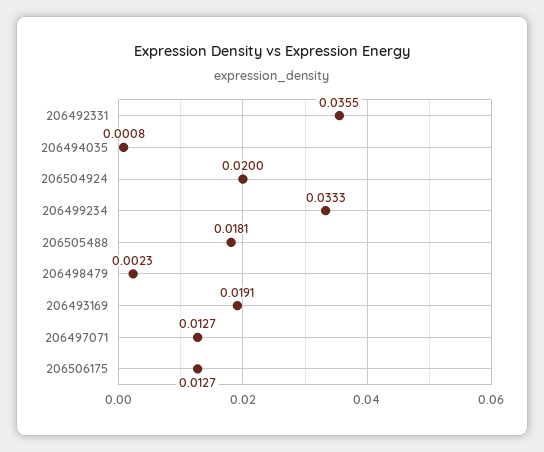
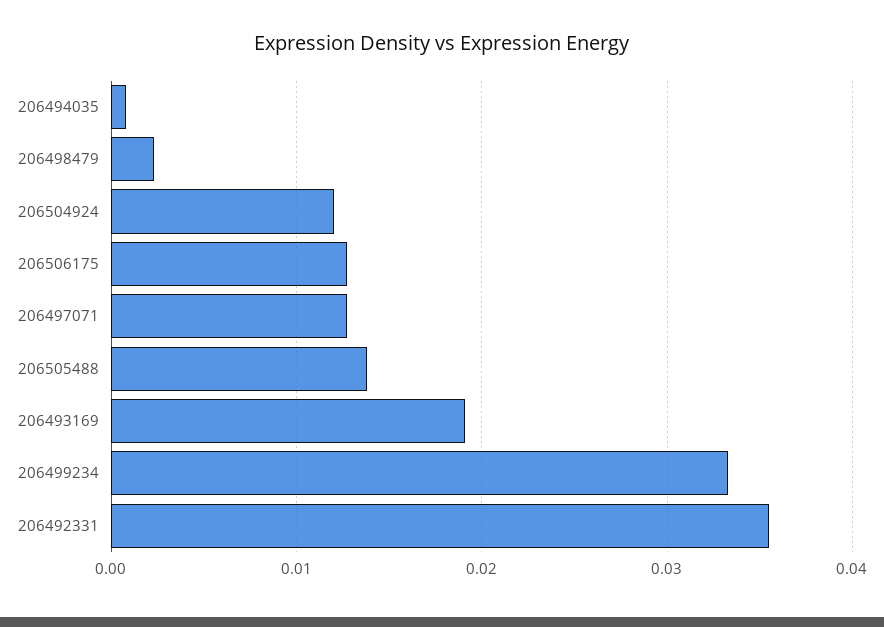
206504924: 0.02 -> 0.012
206505488: 0.0181 -> 0.014

